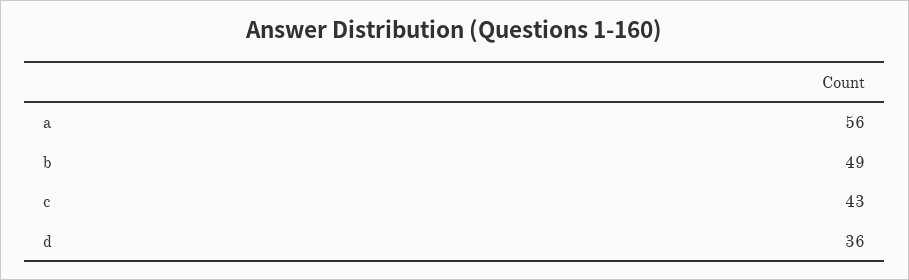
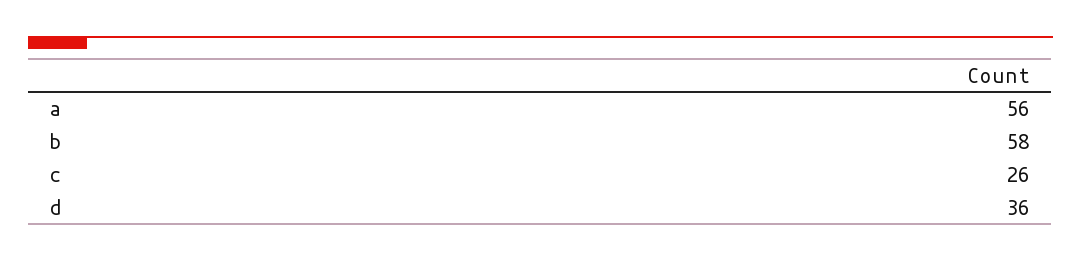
b: 49 -> 58
c: 43 -> 26

